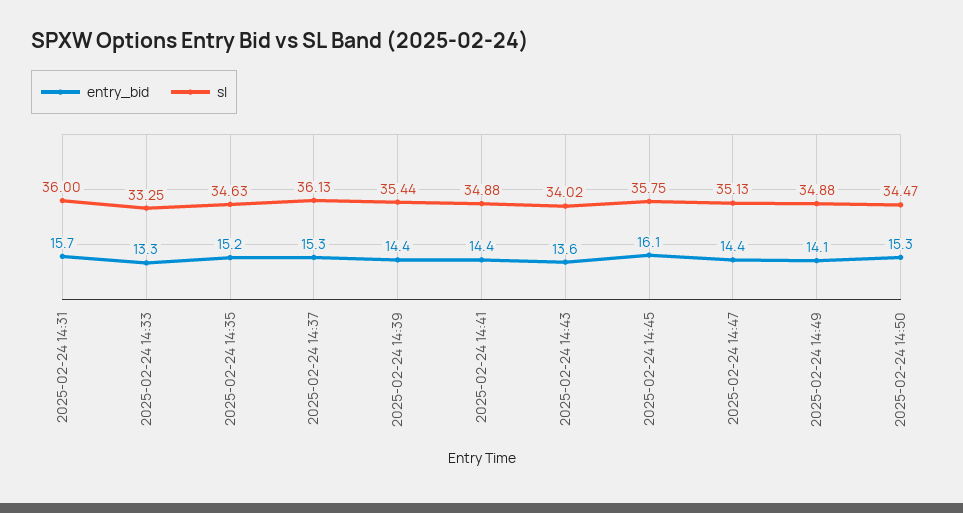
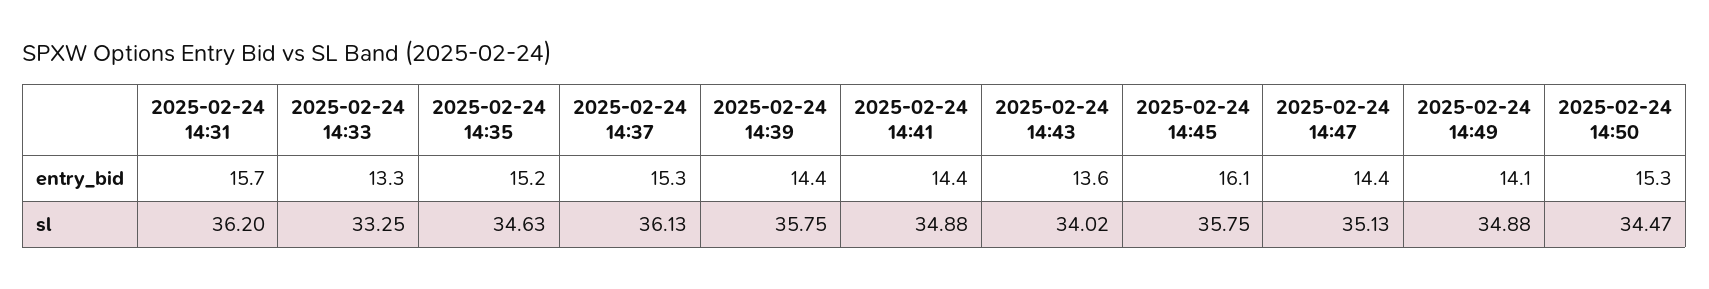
sl, 2025-02-24 14:31: 36 -> 36.2
sl, 2025-02-24 14:39: 35.44 -> 35.75

